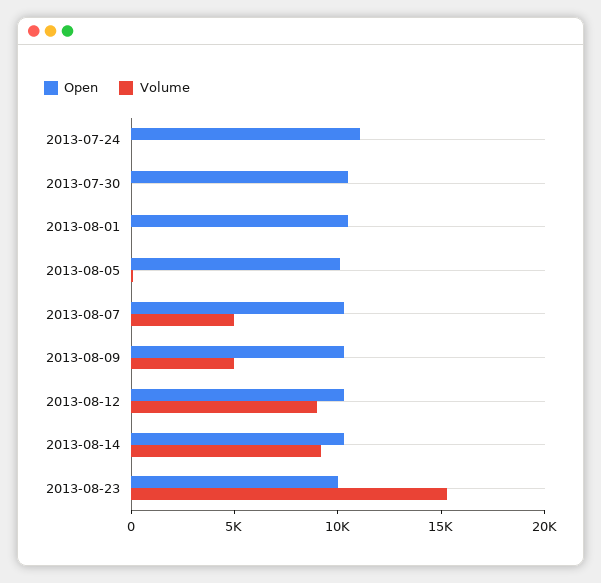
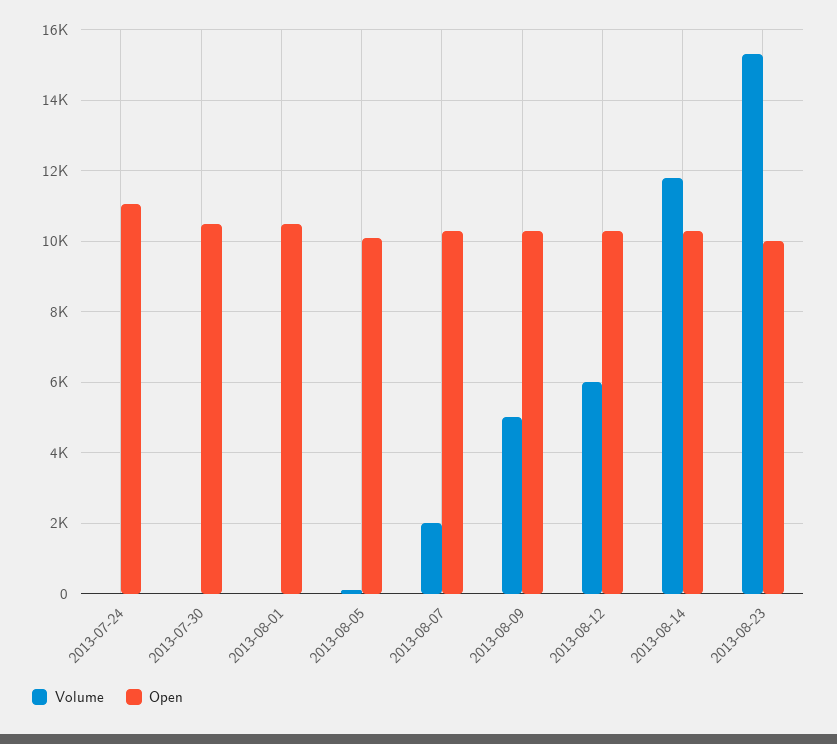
Volume, 2013-08-07: 5000 -> 2000
Volume, 2013-08-12: 9000 -> 6000
Volume, 2013-08-14: 9000 -> 11800

